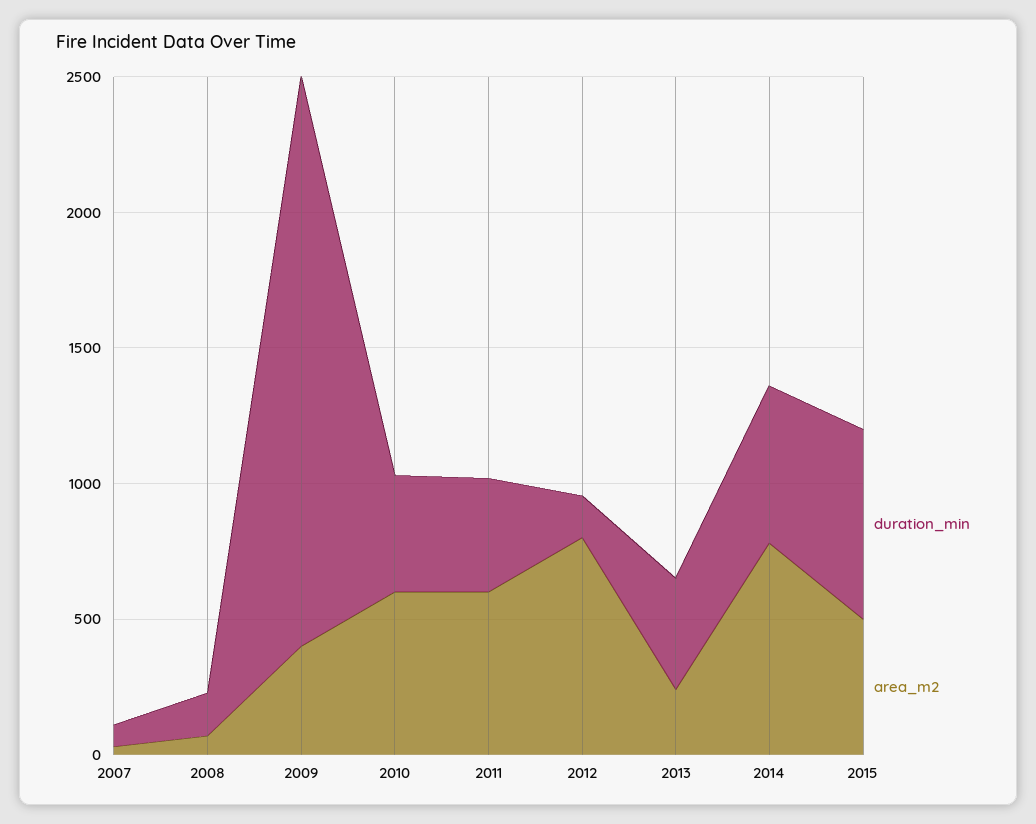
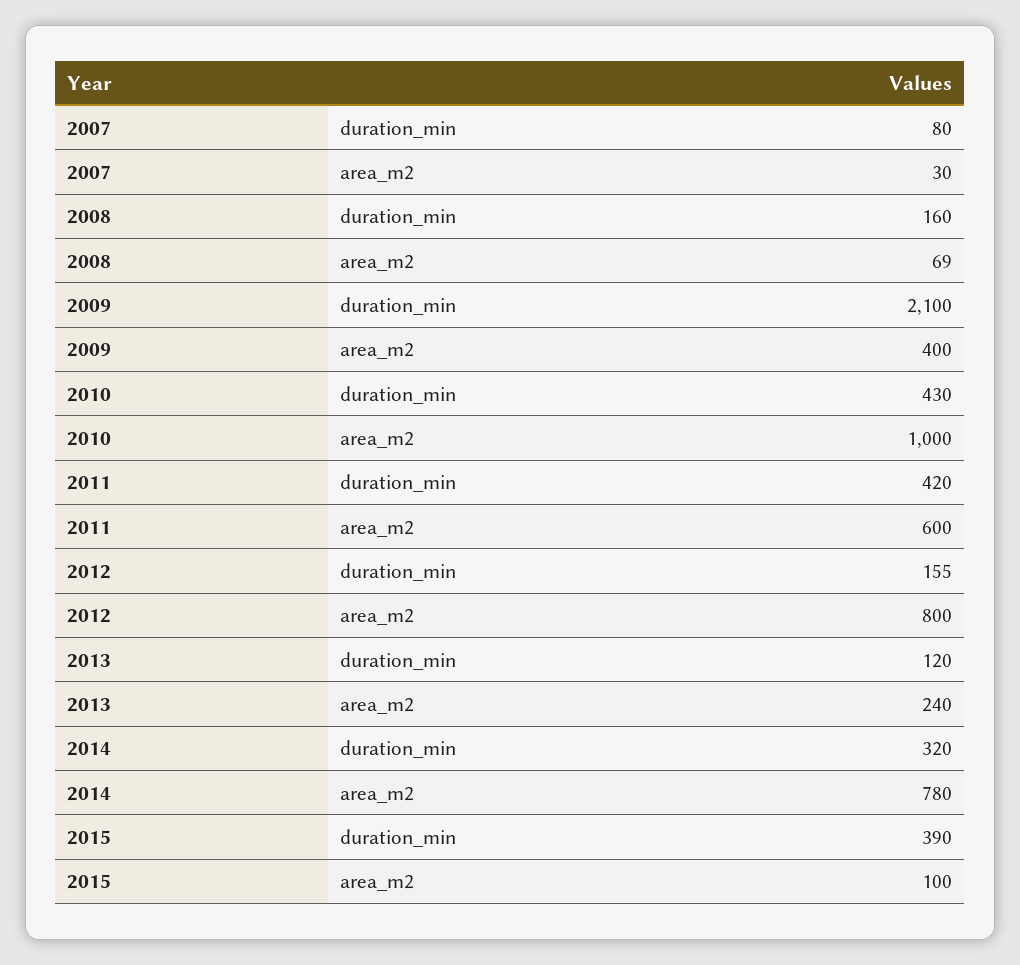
area_m2, 2010: 600 -> 1000
duration_min, 2013: 400 -> 120
duration_min, 2014: 600 -> 320
duration_min, 2015: 700 -> 390
area_m2, 2015: 500 -> 100

